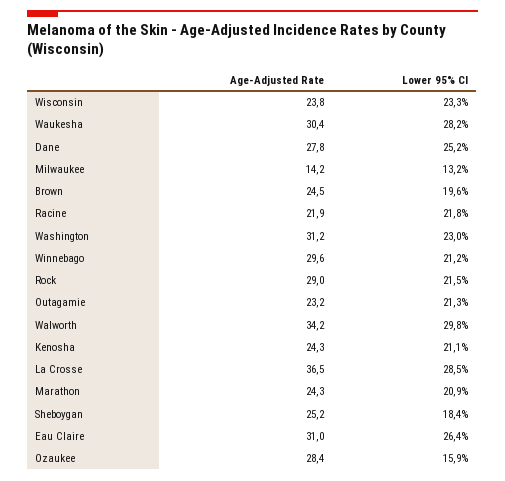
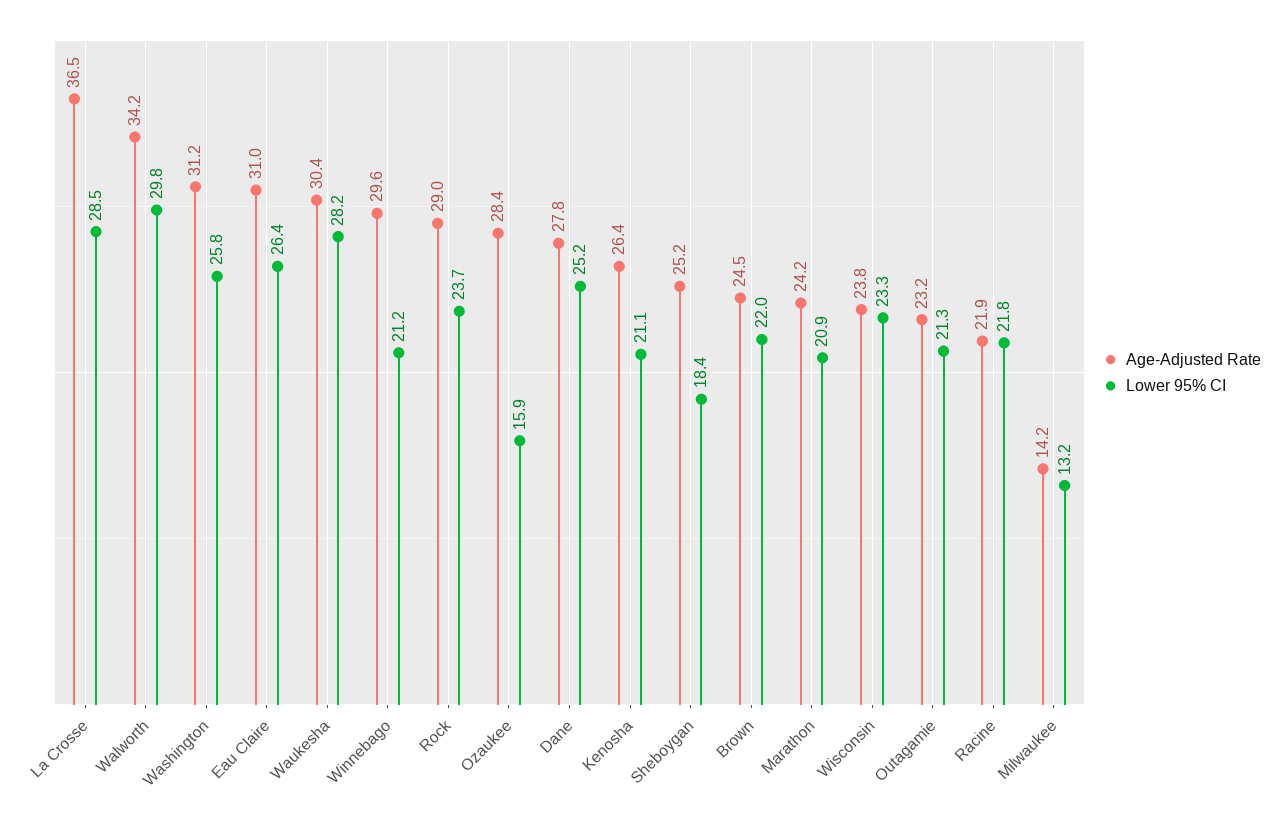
Lower 95% CI, Brown: 19.6 -> 22
Lower 95% CI, Washington: 23 -> 25.8
Lower 95% CI, Rock: 21.5 -> 23.7
Age-Adjusted Rate, Kenosha: 24.3 -> 26.4
Age-Adjusted Rate, Marathon: 24.3 -> 24.2

